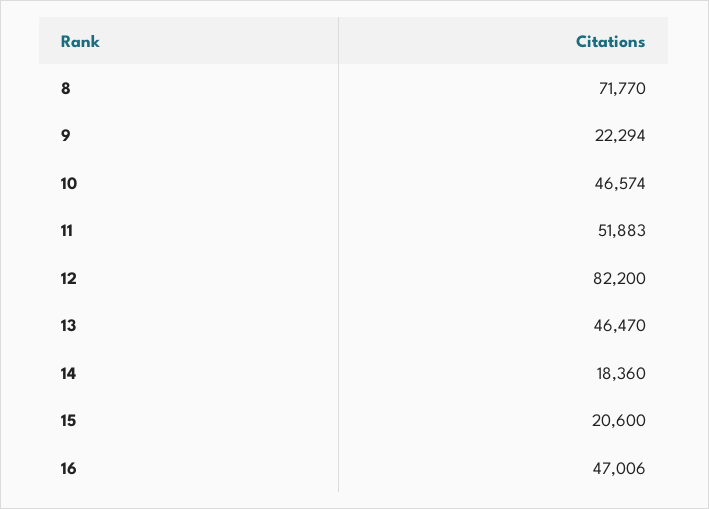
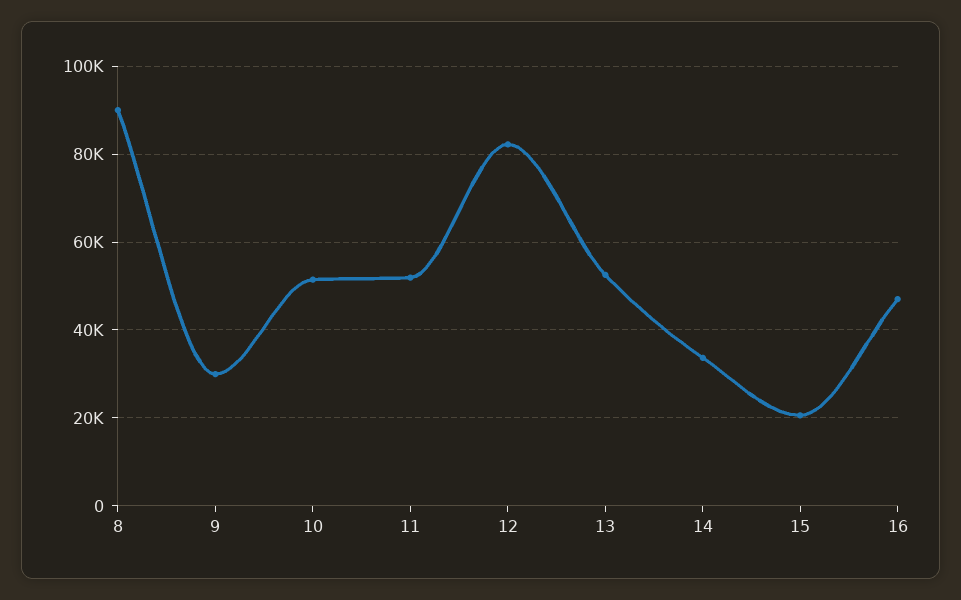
8: 71770 -> 90000
9: 22294 -> 30000
10: 46574 -> 52000
13: 46470 -> 52000
14: 18360 -> 34000

